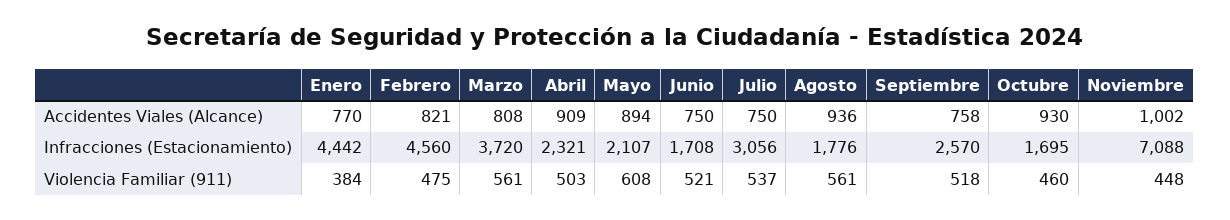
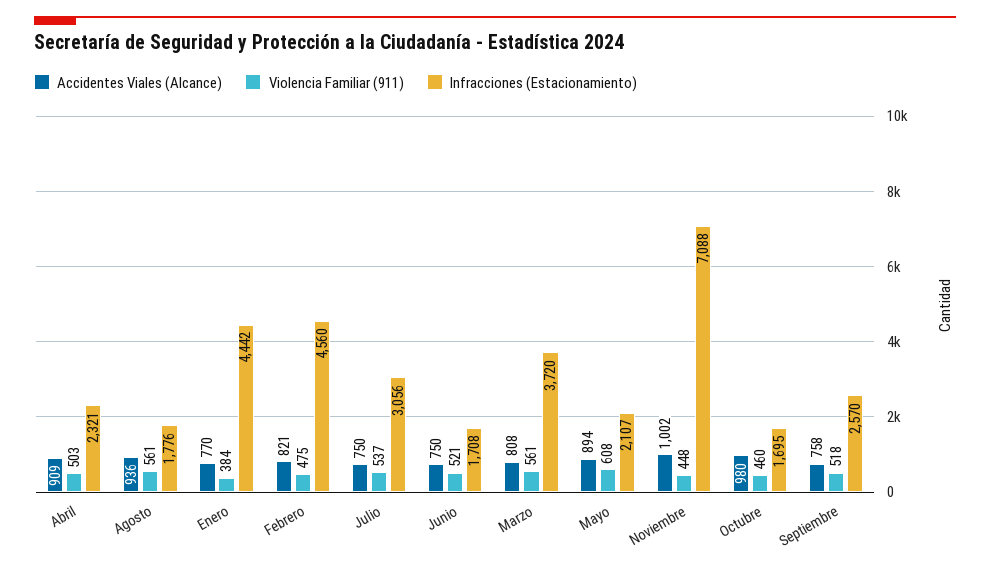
Accidentes Viales (Alcance), Octubre: 930 -> 980

